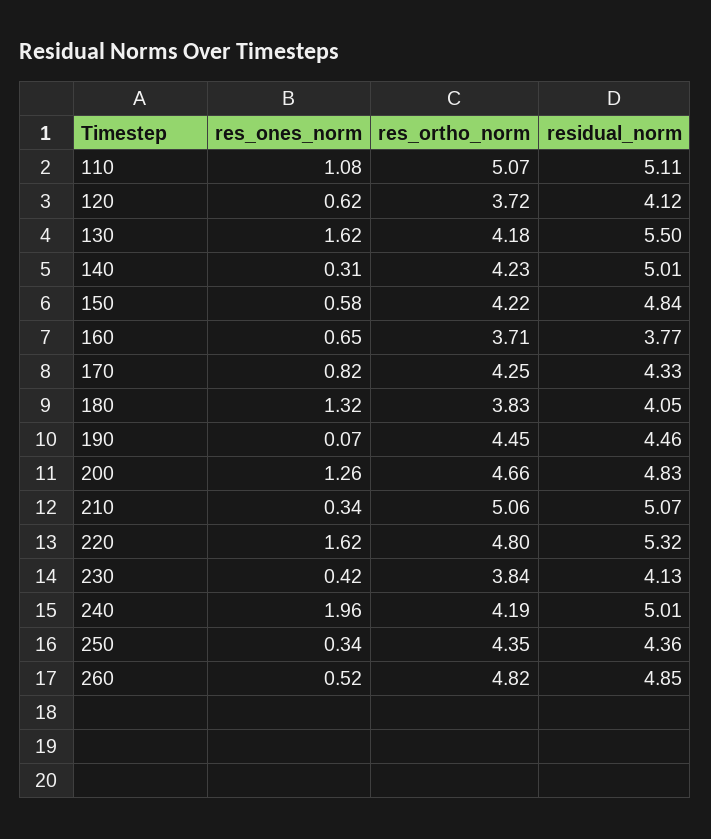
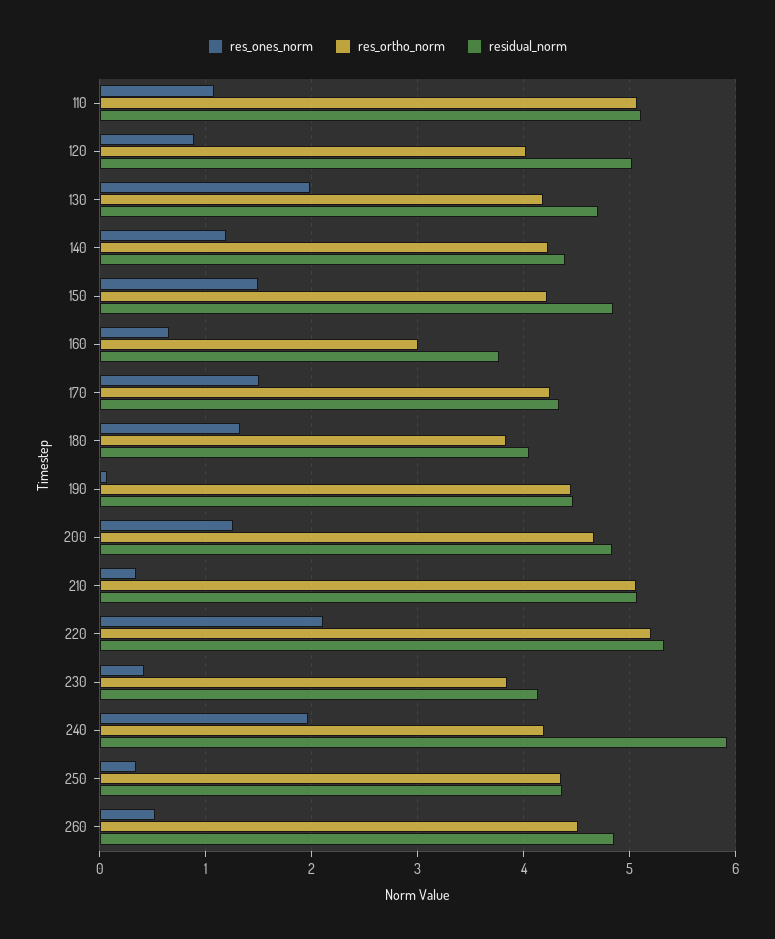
res_ones_norm, 120: 0.62 -> 0.9
res_ortho_norm, 120: 3.72 -> 4
residual_norm, 120: 4.12 -> 5
res_ones_norm, 130: 1.62 -> 2
residual_norm, 130: 5.5 -> 4.7
res_ones_norm, 140: 0.31 -> 1.2
residual_norm, 140: 5.01 -> 4.4
res_ones_norm, 150: 0.58 -> 1.5
res_ortho_norm, 160: 3.71 -> 3
res_ones_norm, 170: 0.82 -> 1.5
res_ones_norm, 220: 1.62 -> 2.1
res_ortho_norm, 220: 4.8 -> 5.2
residual_norm, 240: 5.01 -> 5.9
res_ortho_norm, 260: 4.82 -> 4.5

